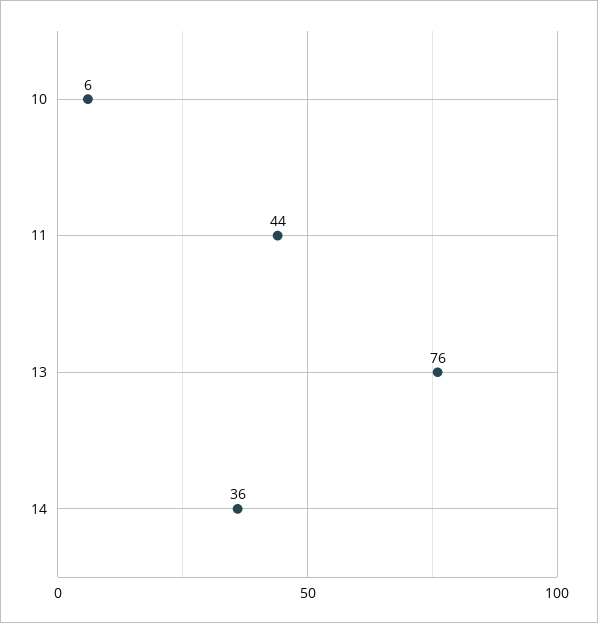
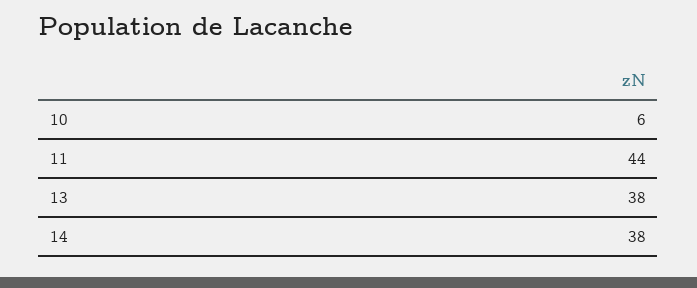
13: 76 -> 38
14: 36 -> 38

